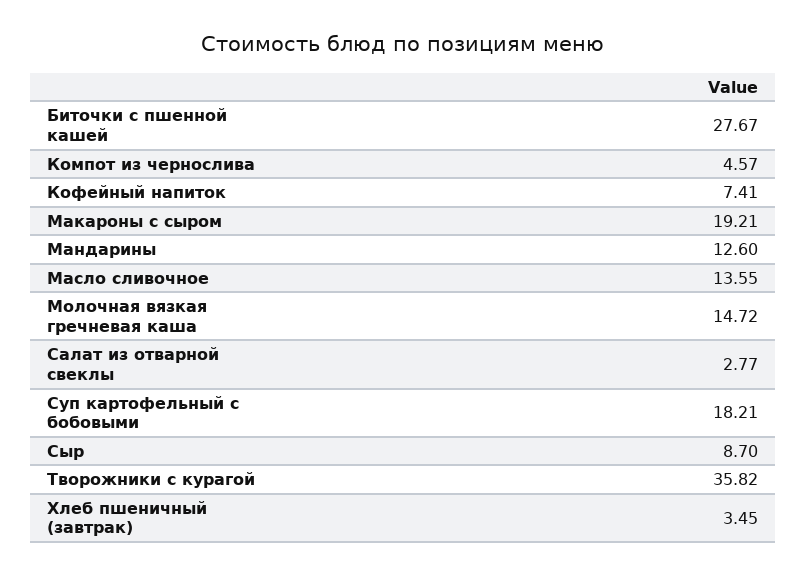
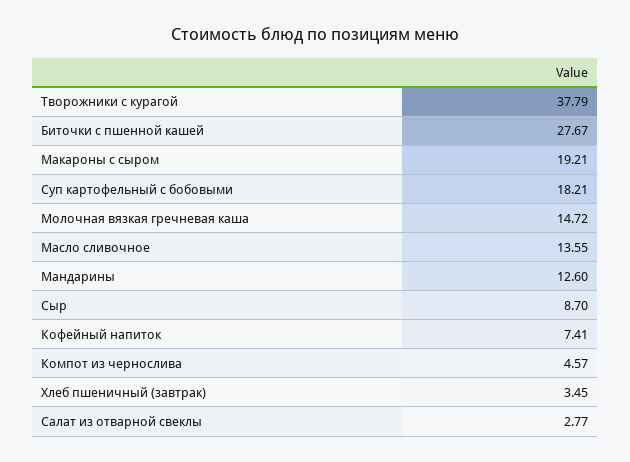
Творожники с курагой: 35.82 -> 37.79

